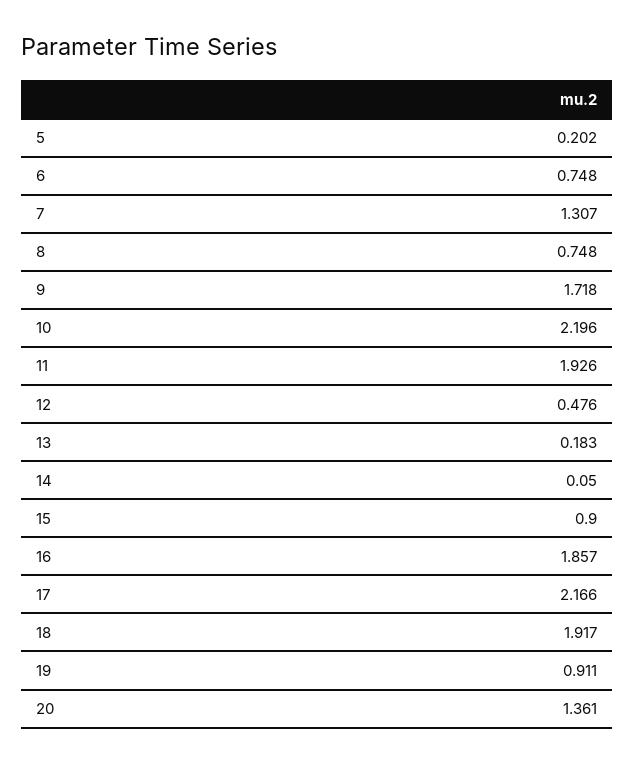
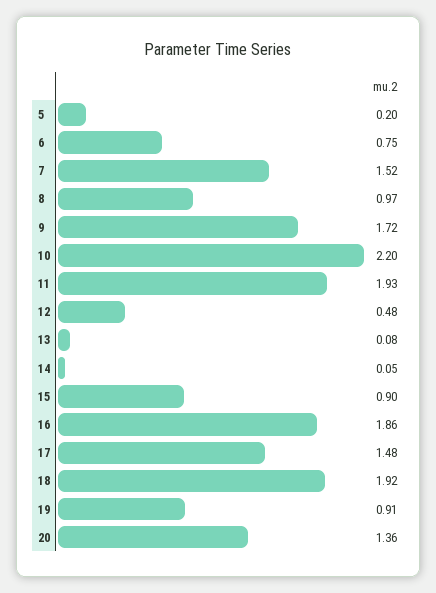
7: 1.307 -> 1.52
8: 0.748 -> 0.97
13: 0.183 -> 0.08
17: 2.166 -> 1.48

